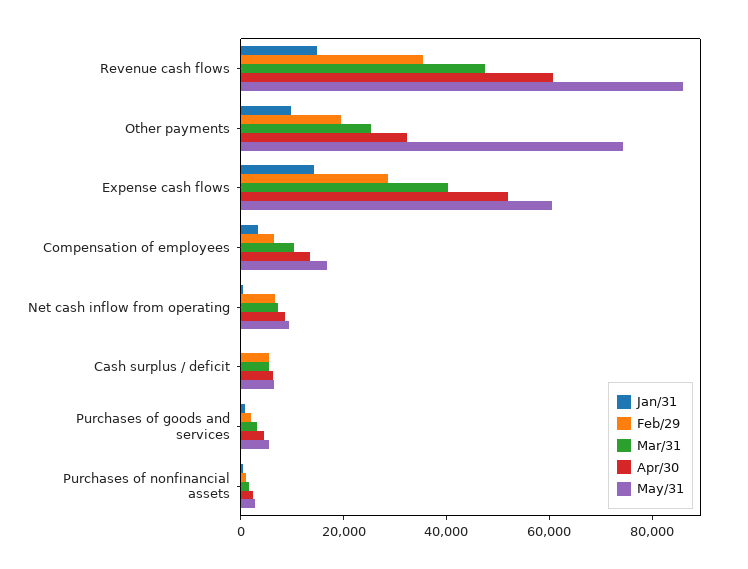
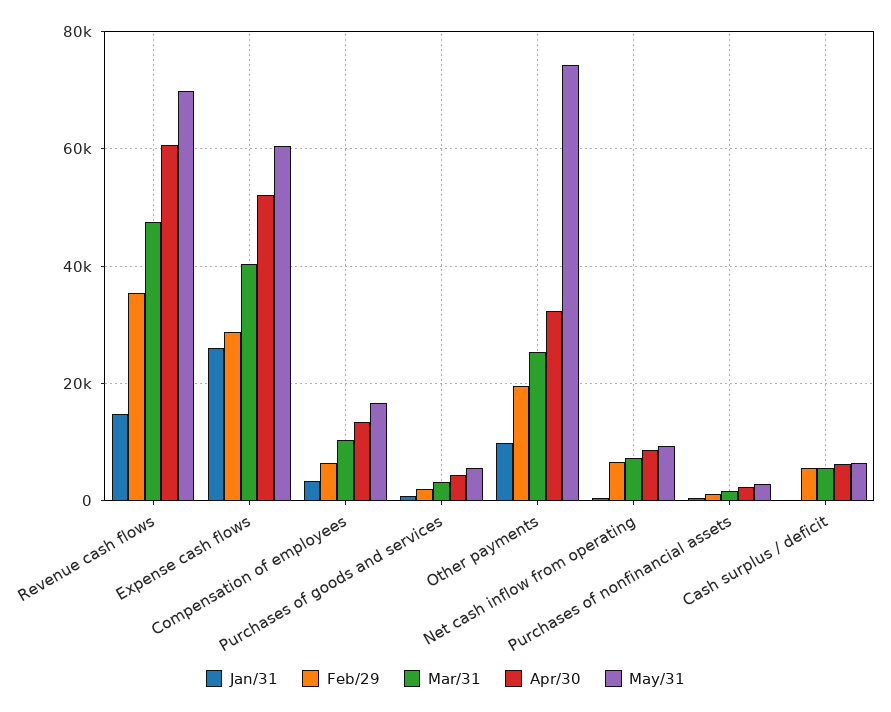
May/31, Revenue cash flows: 85000 -> 70000
Jan/31, Expense cash flows: 15000 -> 26000

